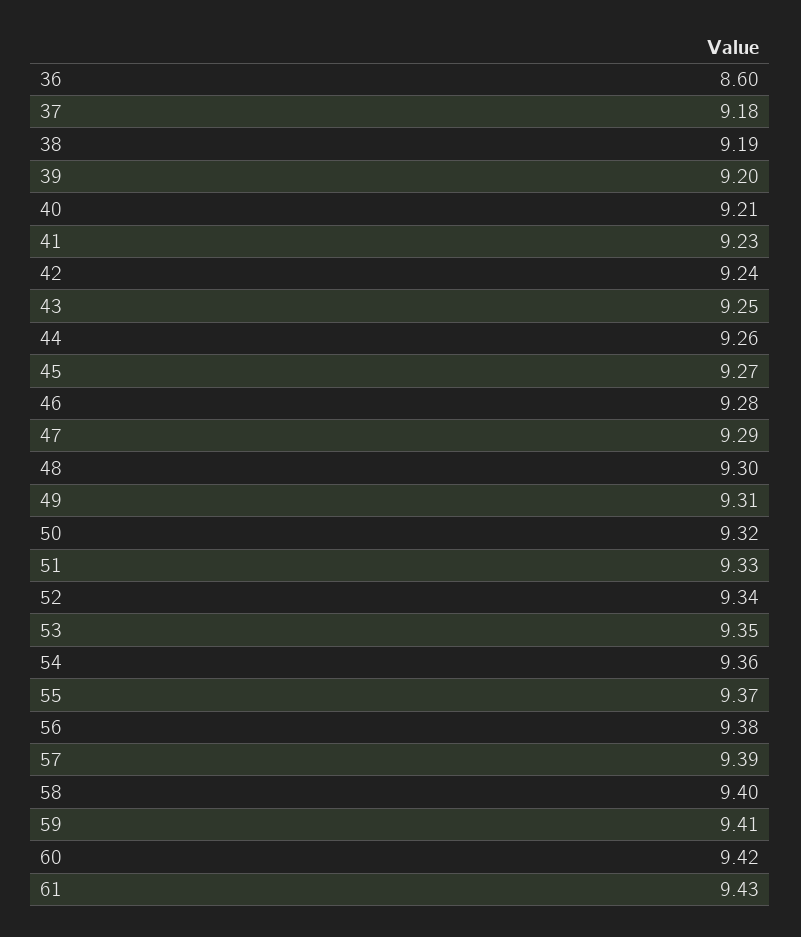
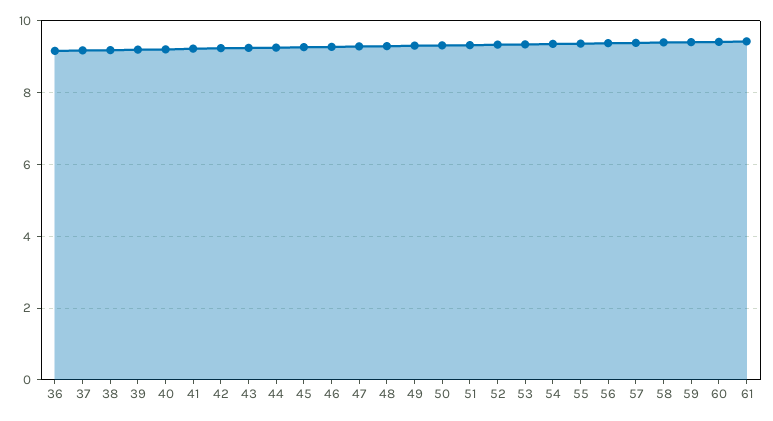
36: 8.6 -> 9.2

